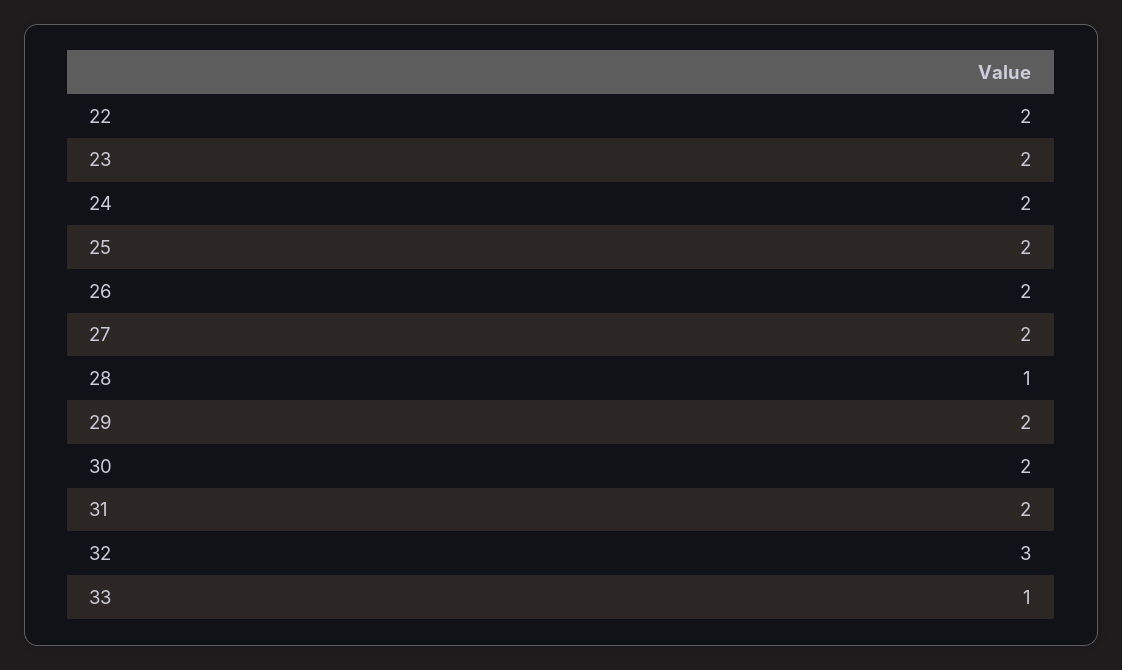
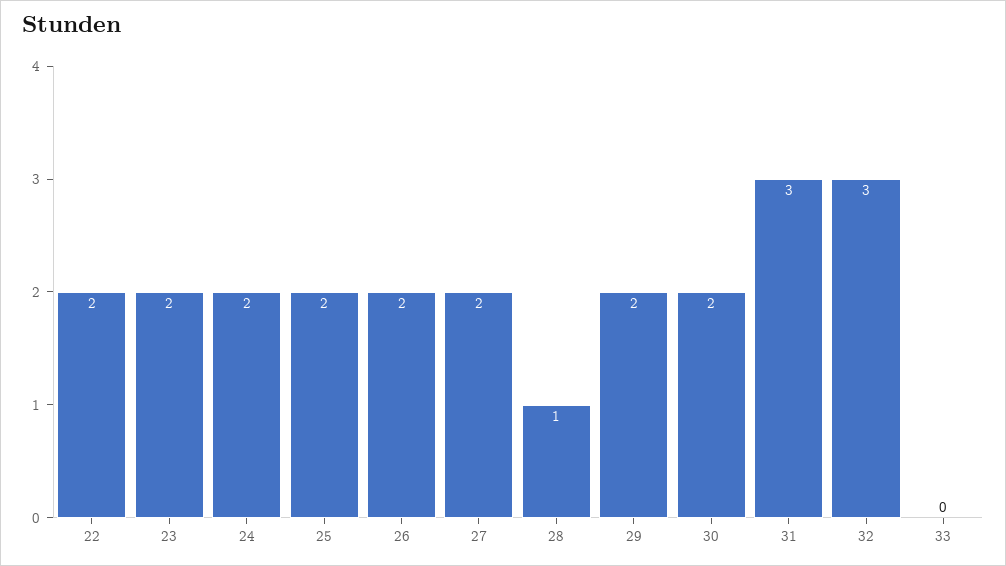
31: 2 -> 3
33: 1 -> 0

